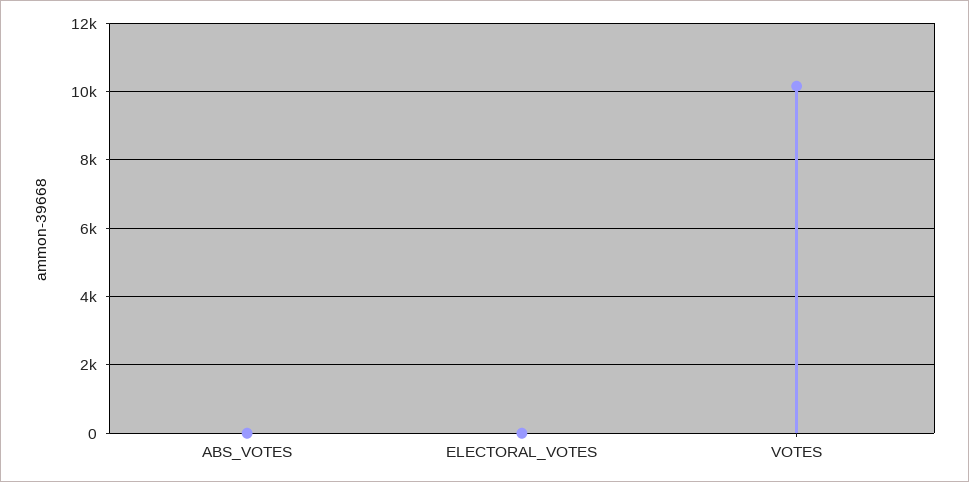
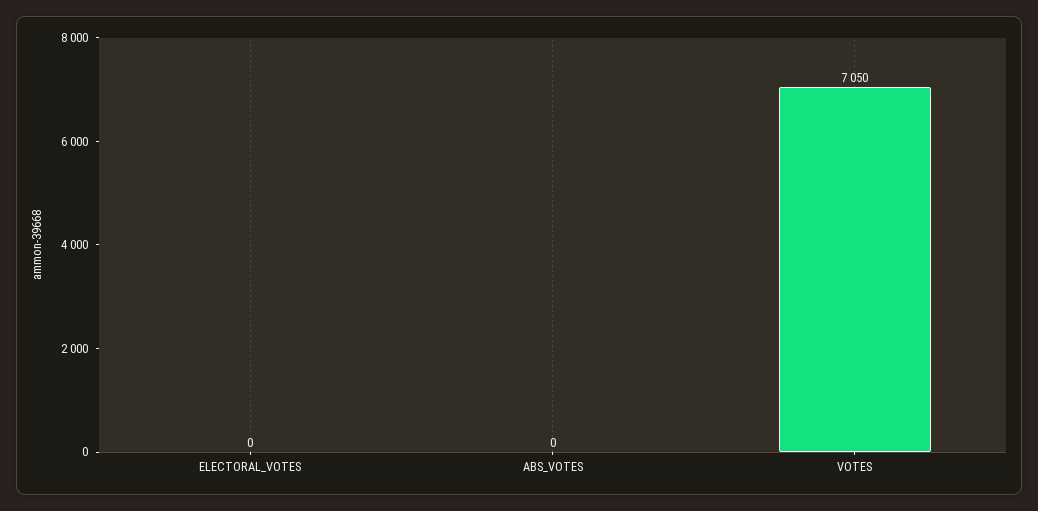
VOTES: 10200 -> 7050

